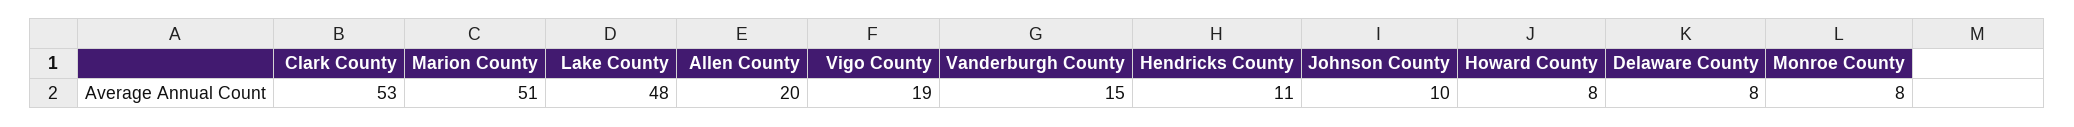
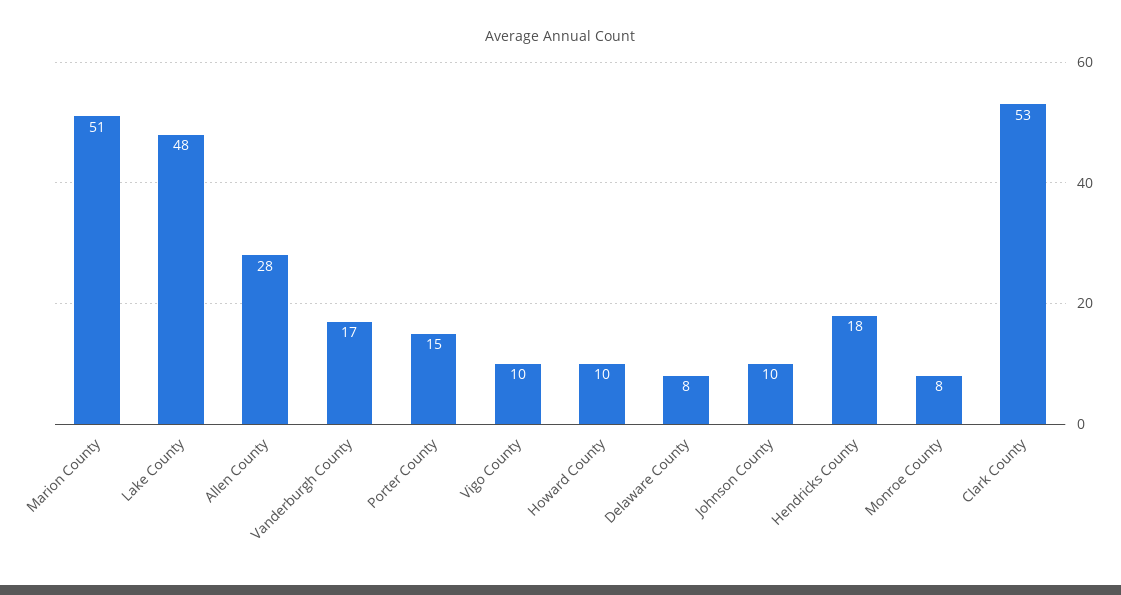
Allen County: 20 -> 28
Vigo County: 19 -> 10
Vanderburgh County: 15 -> 17
Hendricks County: 11 -> 18
Howard County: 8 -> 10
Porter County: none -> 15

